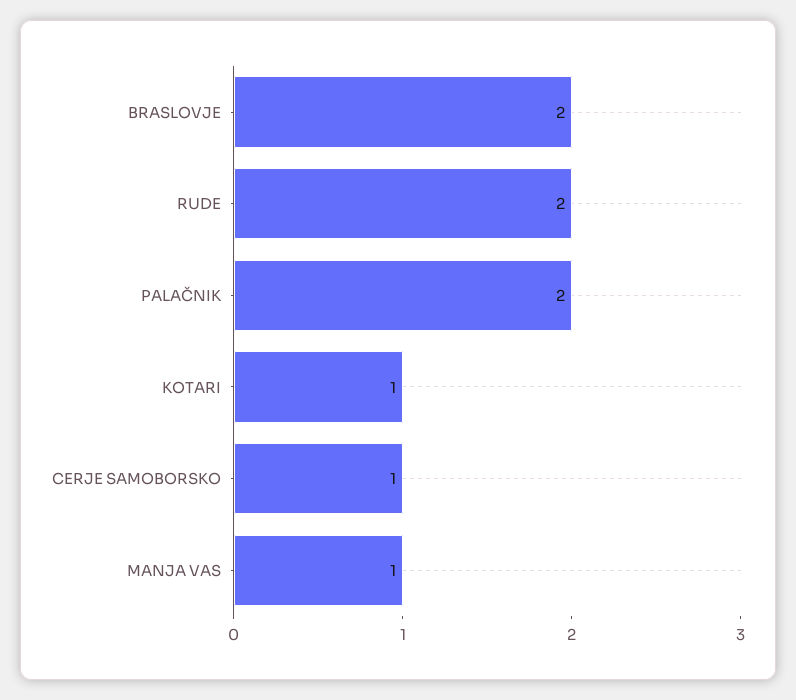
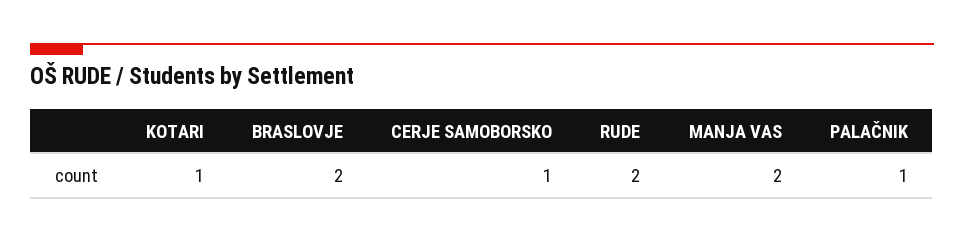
PALAČNIK: 2 -> 1
MANJA VAS: 1 -> 2

